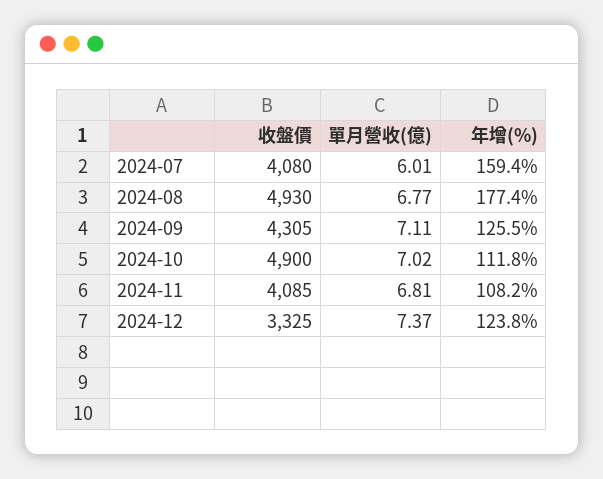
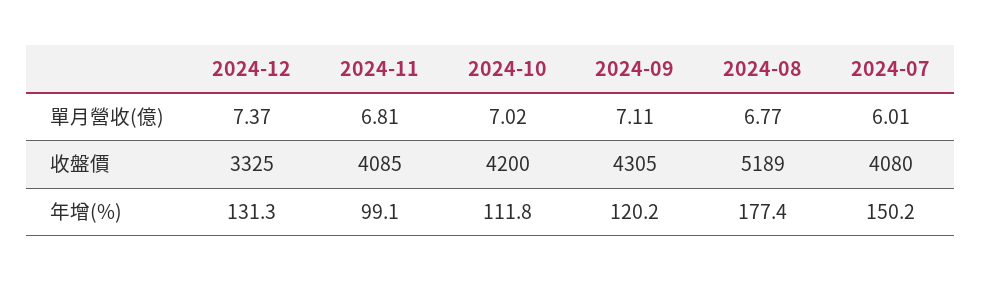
年增(%), 2024-07: 159.4 -> 150.2
收盤價, 2024-08: 4930 -> 5189
年增(%), 2024-09: 125.5 -> 120.2
收盤價, 2024-10: 4900 -> 4200
年增(%), 2024-11: 108.2 -> 99.1
年增(%), 2024-12: 123.8 -> 131.3

